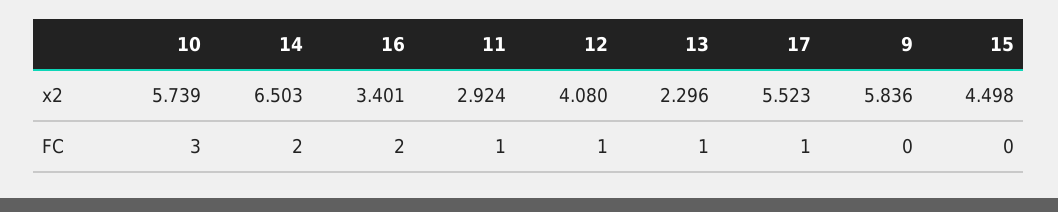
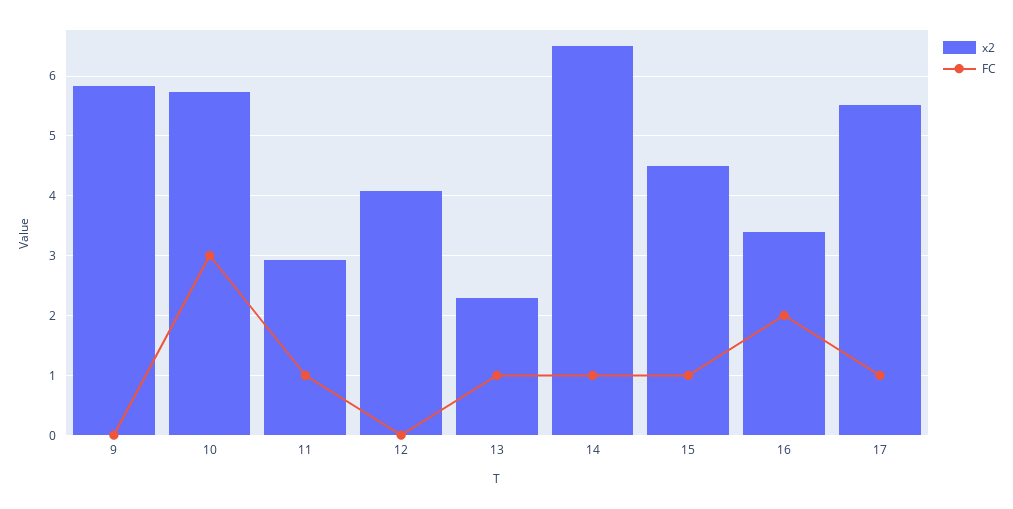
FC, 14: 2 -> 1
FC, 12: 1 -> 0
FC, 15: 0 -> 1

